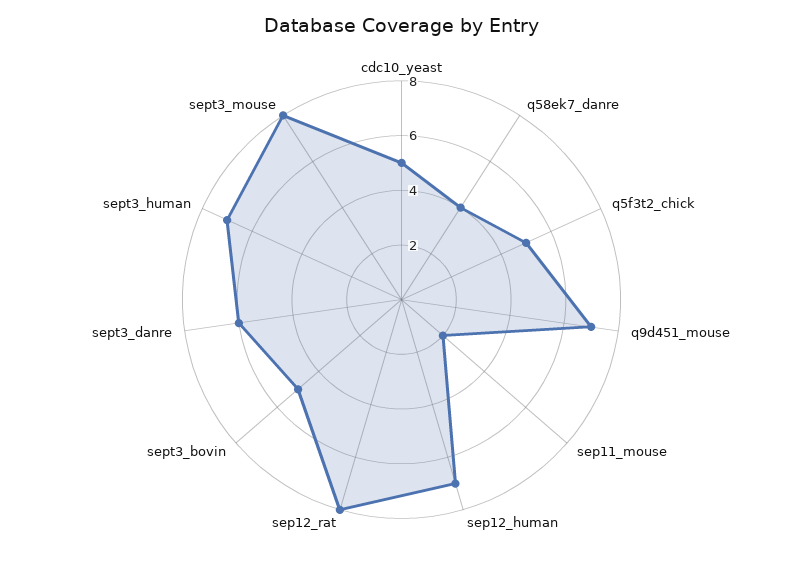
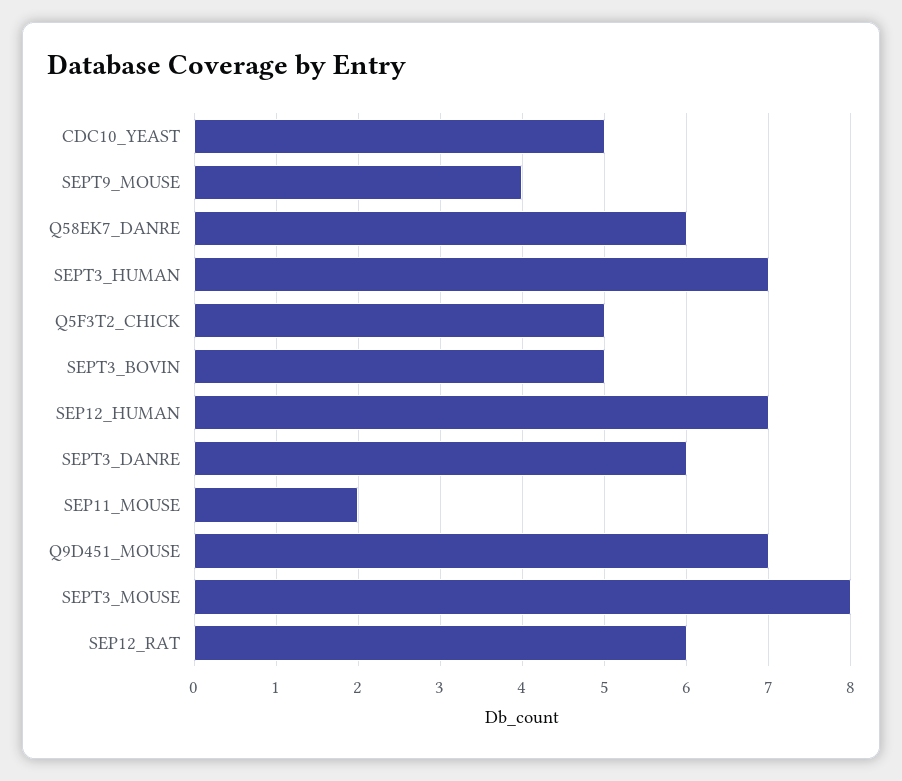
q58ek7_danre: 4 -> 6
sep12_rat: 8 -> 6
SEPT9_MOUSE: none -> 4

